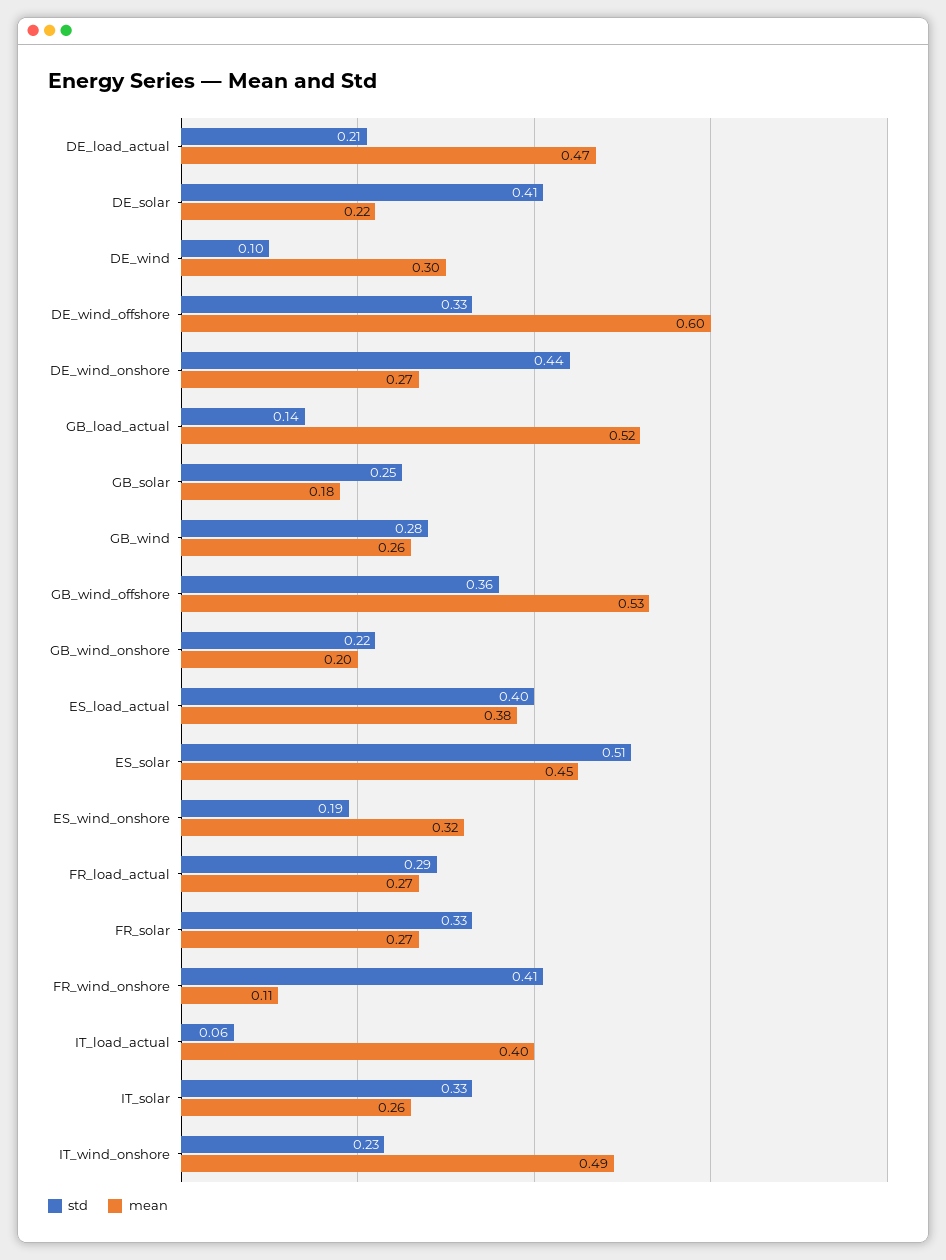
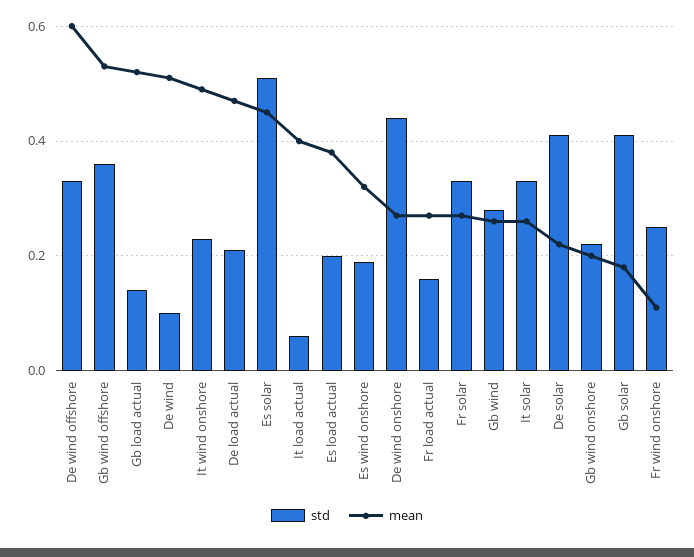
mean, DE_wind: 0.3 -> 0.5
std, GB_solar: 0.25 -> 0.4
std, ES_load_actual: 0.4 -> 0.2
std, FR_load_actual: 0.29 -> 0.15
std, FR_wind_onshore: 0.41 -> 0.25

